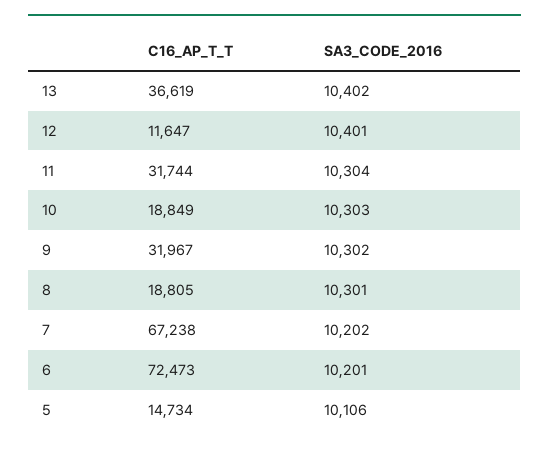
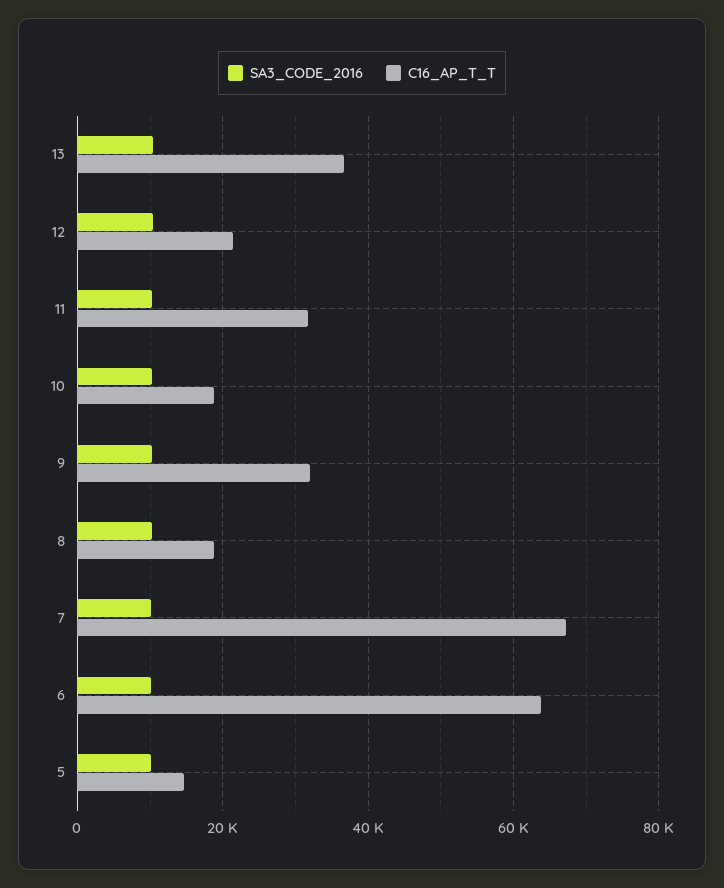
C16_AP_T_T, 12: 11647 -> 22000
C16_AP_T_T, 6: 72473 -> 64000

